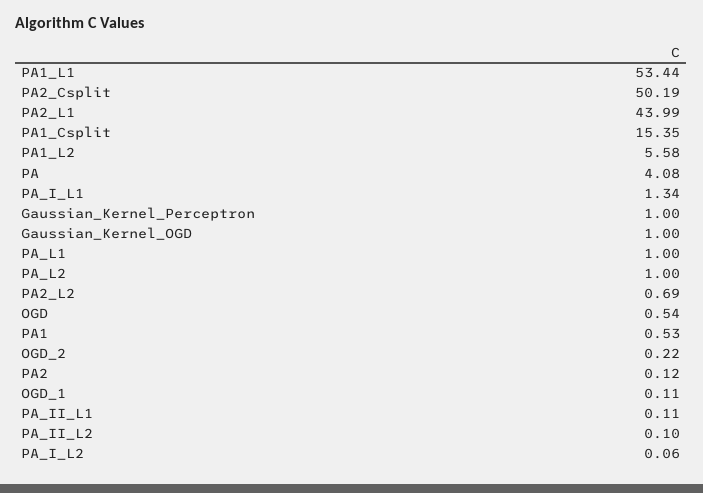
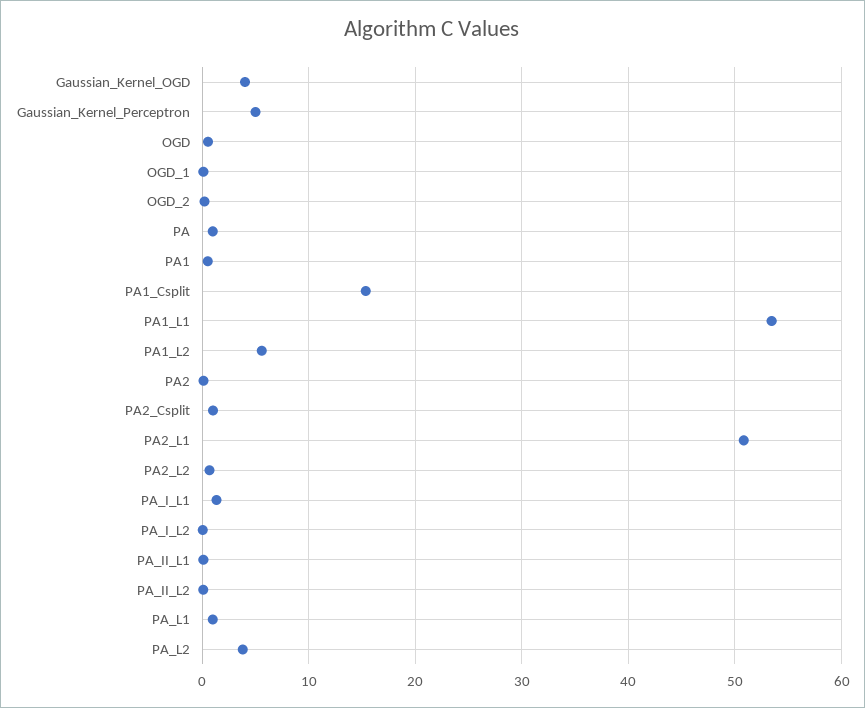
PA2_Csplit: 50.19 -> 1
PA2_L1: 43.99 -> 51
PA: 4.08 -> 1
Gaussian_Kernel_Perceptron: 1 -> 5
Gaussian_Kernel_OGD: 1 -> 4
PA_L2: 1 -> 4

